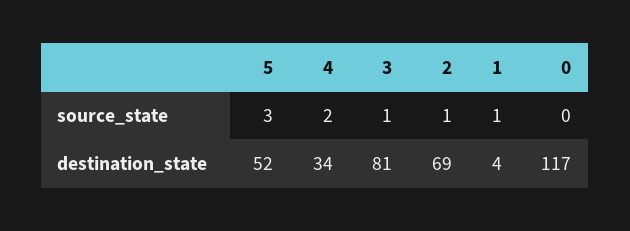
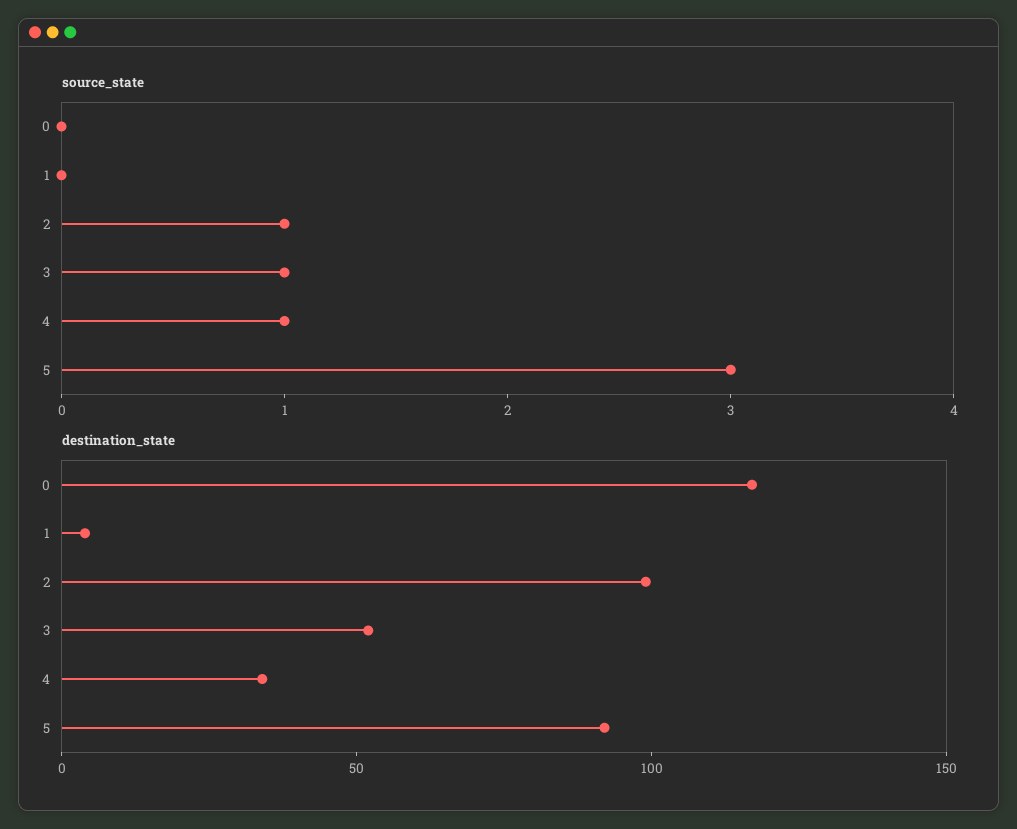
source_state, 4: 2 -> 1
source_state, 1: 1 -> 0
destination_state, 5: 52 -> 90
destination_state, 3: 81 -> 50
destination_state, 2: 69 -> 100

